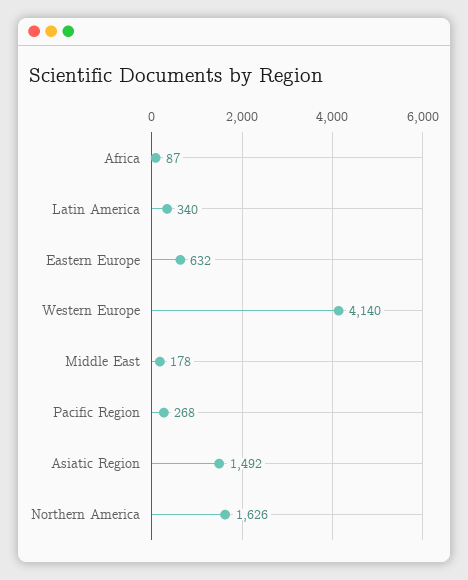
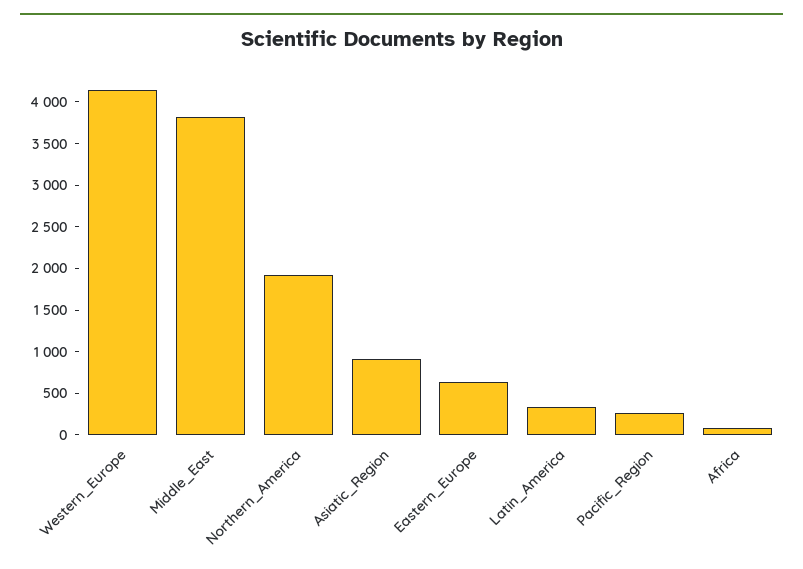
Middle East: 178 -> 3800
Asiatic Region: 1492 -> 900
Northern America: 1626 -> 1900

